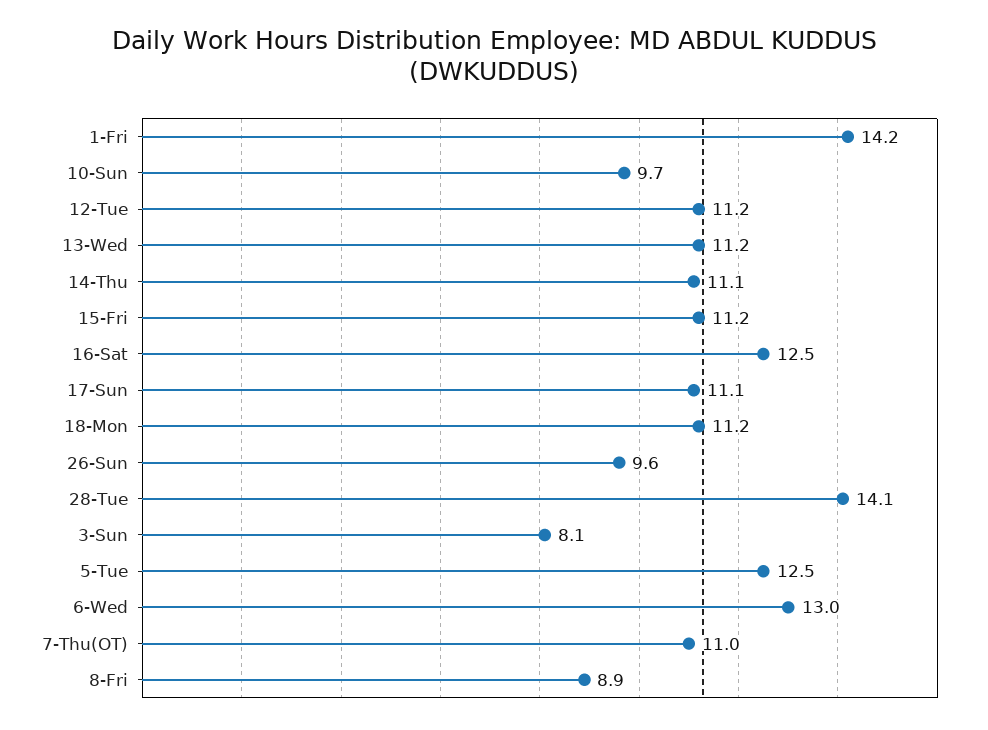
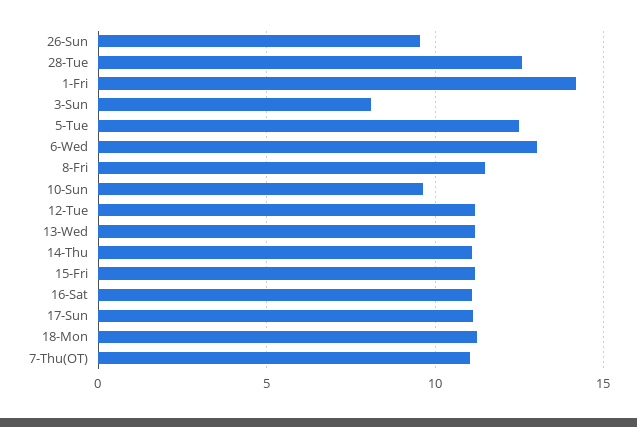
16-Sat: 12.5 -> 11
28-Tue: 14.1 -> 12.5
8-Fri: 8.9 -> 11.5

